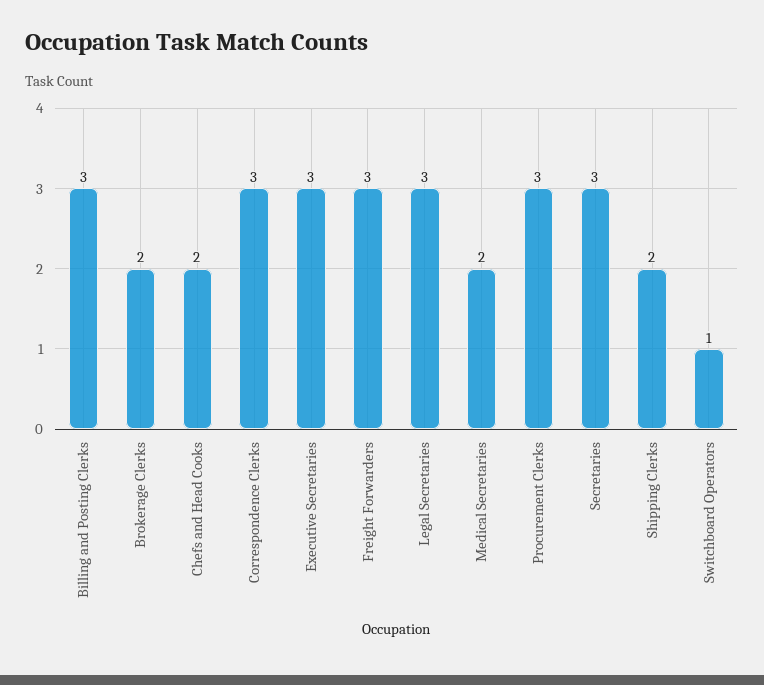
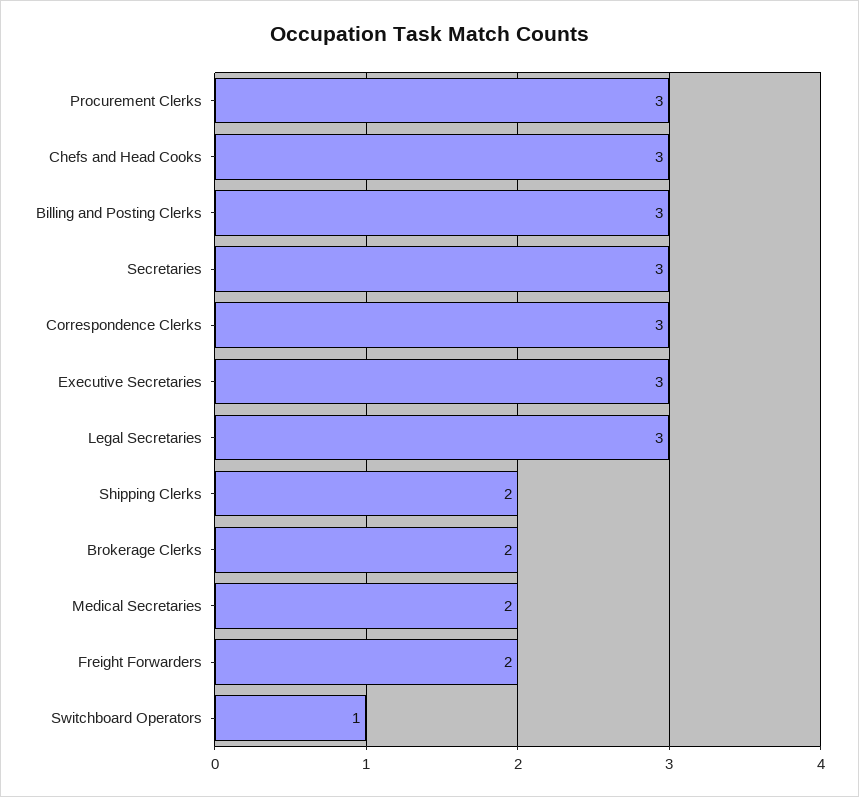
Chefs and Head Cooks: 2 -> 3
Freight Forwarders: 3 -> 2

